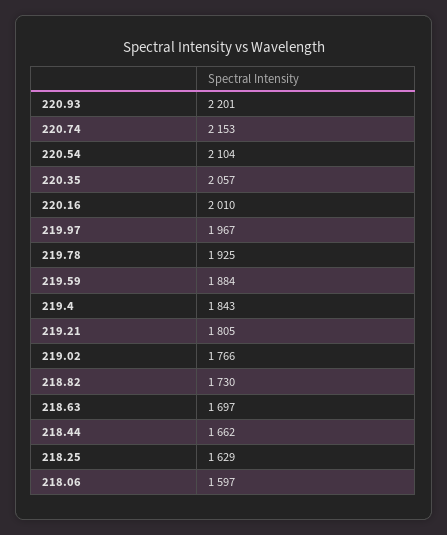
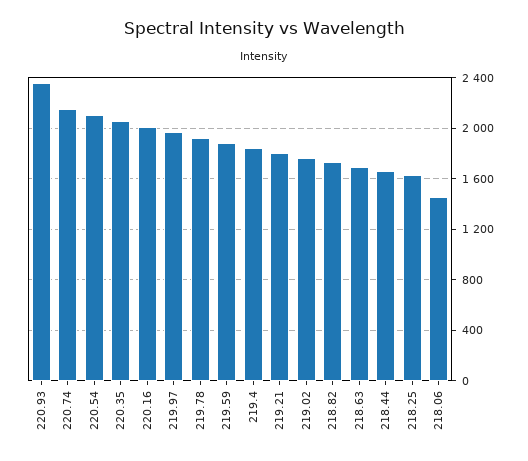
220.93: 2201 -> 2350
218.06: 1597 -> 1450

